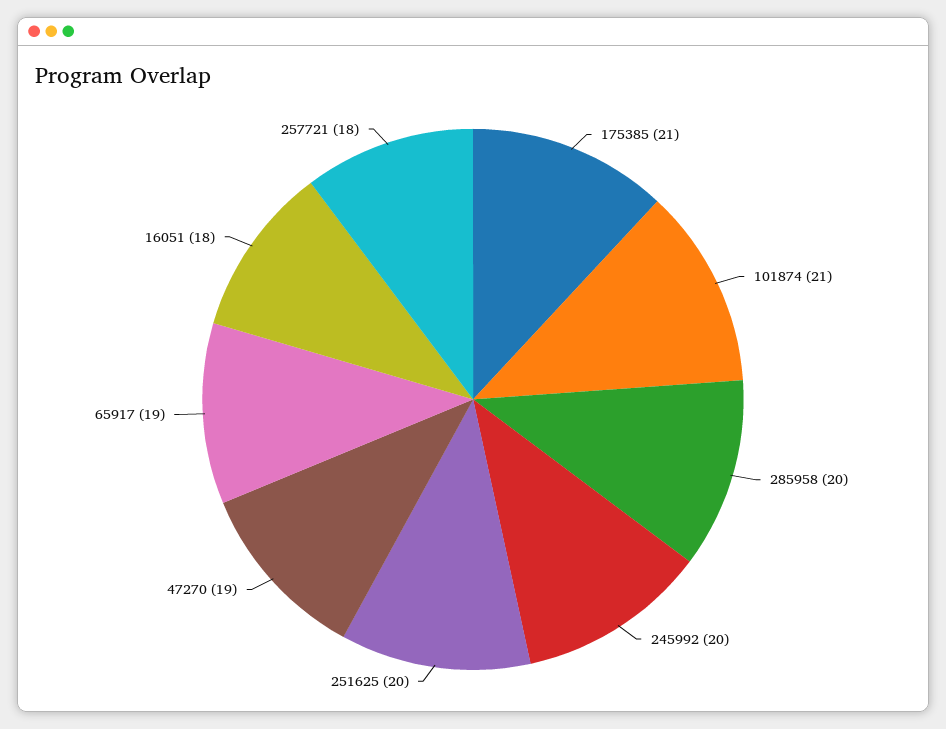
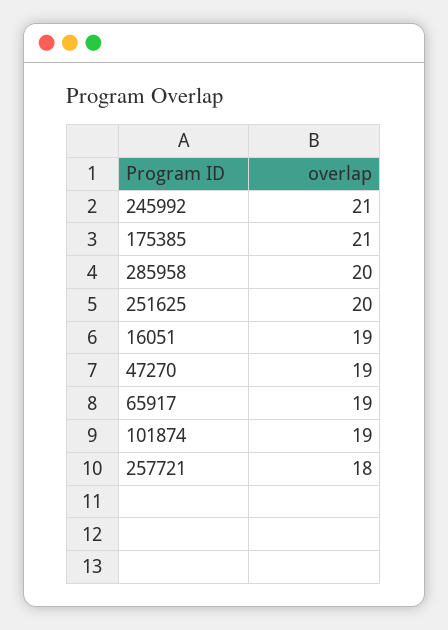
101874: 21 -> 19
245992: 20 -> 21
16051: 18 -> 19

